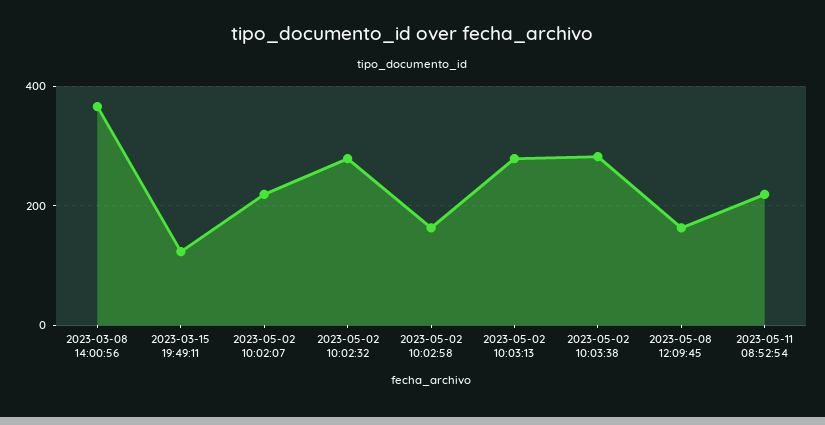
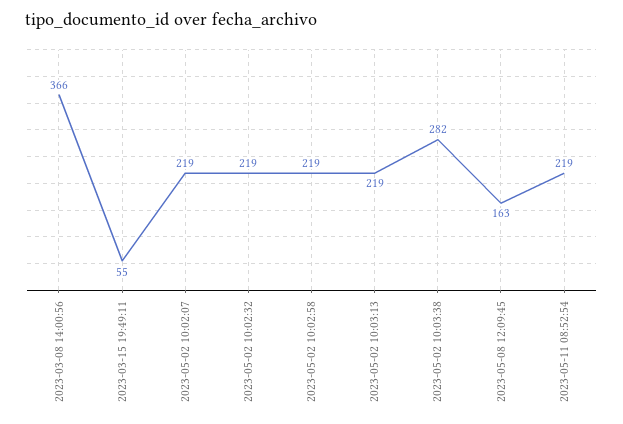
2023-03-15 19:49:11: 120 -> 55
2023-05-02 10:02:32: 280 -> 219
2023-05-02 10:02:58: 160 -> 219
2023-05-02 10:03:13: 280 -> 219

